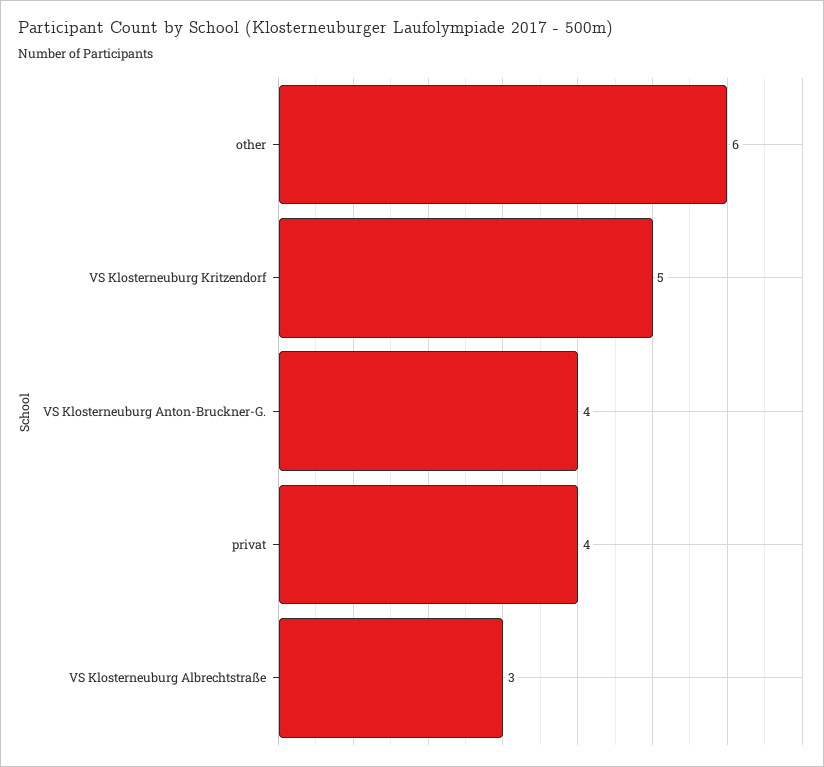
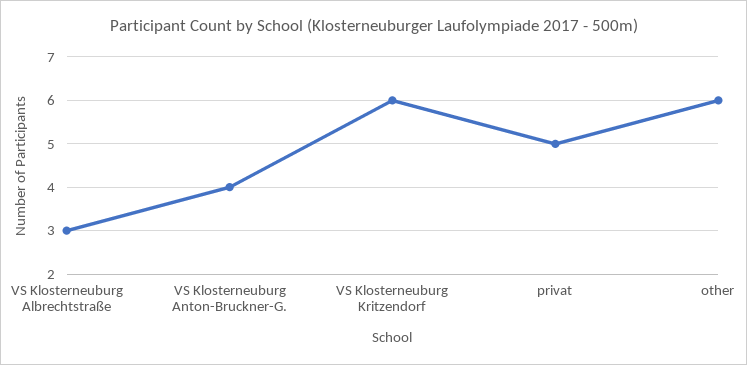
VS Klosterneuburg Kritzendorf: 5 -> 6
privat: 4 -> 5

